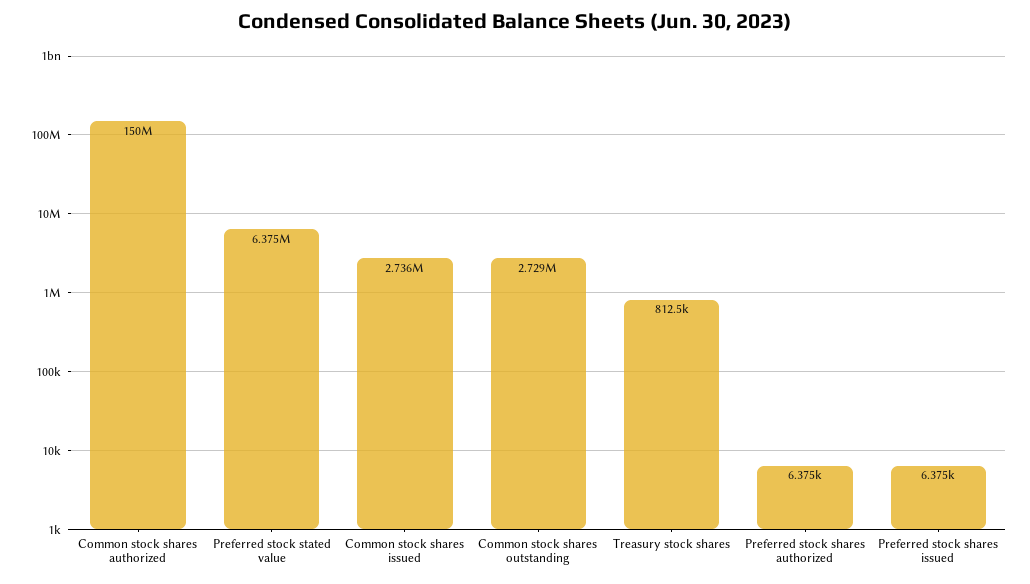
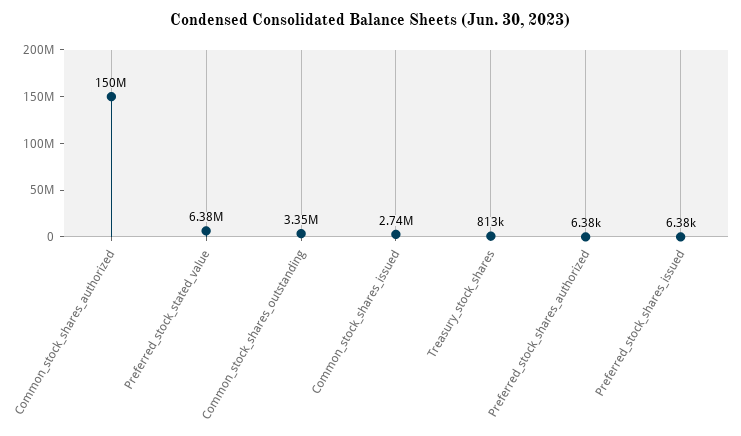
Common stock shares outstanding: 2729000 -> 3350000

